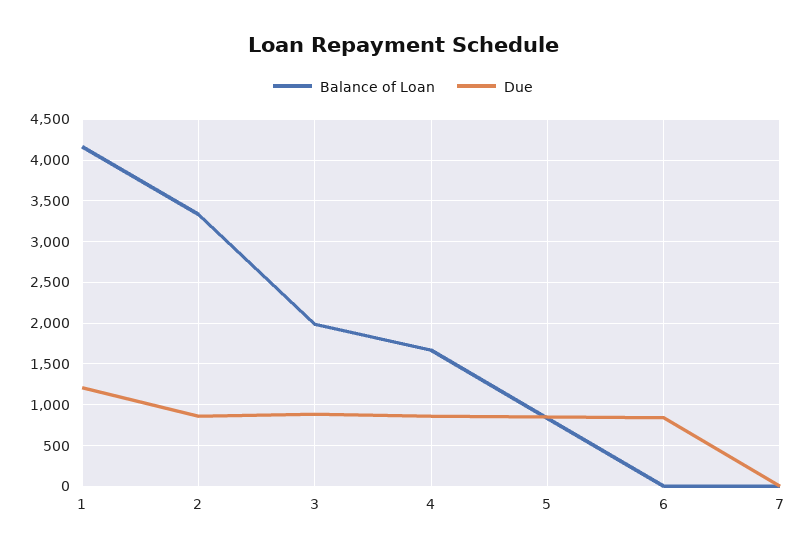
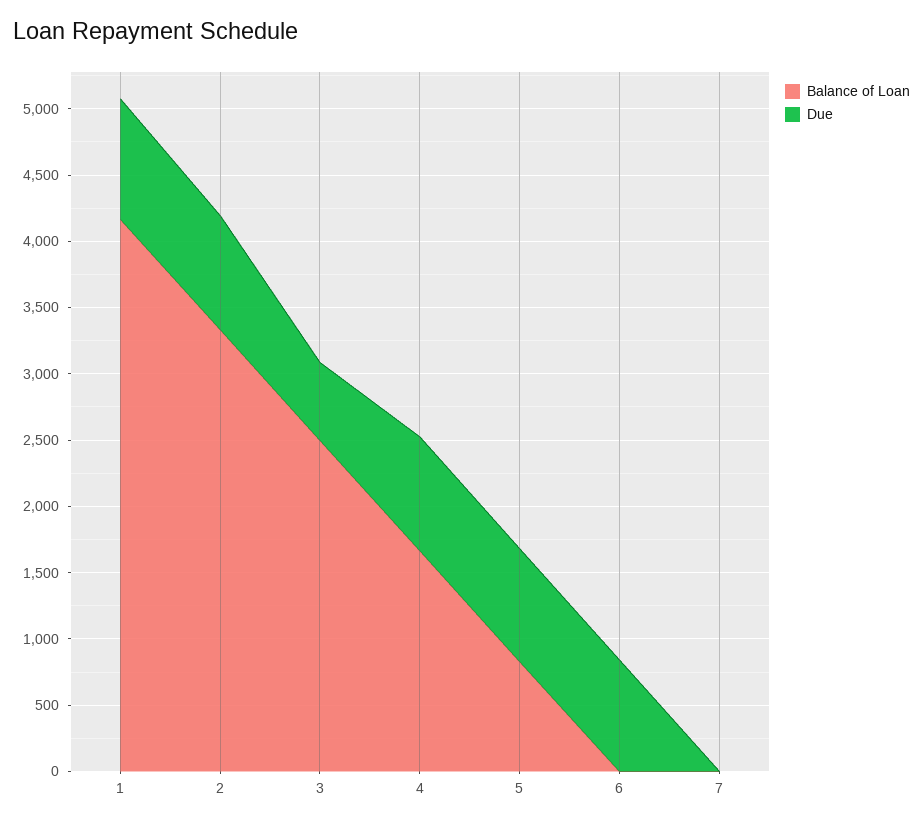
Due, 1: 1200 -> 900
Balance of Loan, 3: 2000 -> 2500
Due, 3: 900 -> 600

